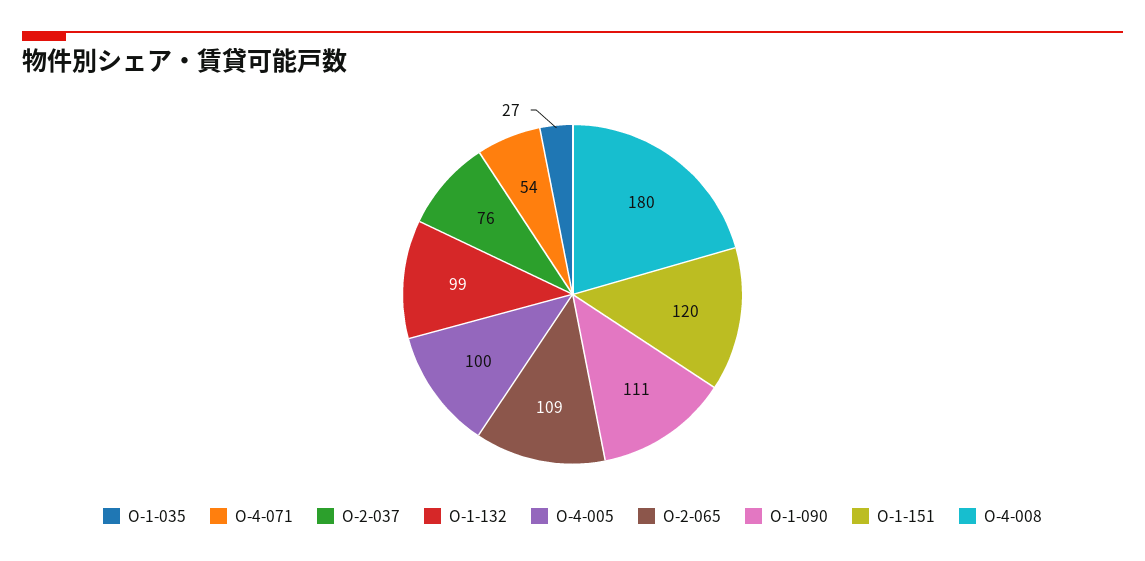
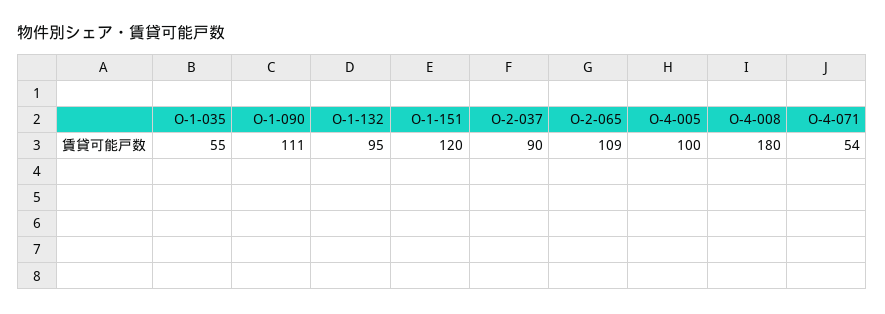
O-1-035: 27 -> 55
O-2-037: 76 -> 90
O-1-132: 99 -> 95

